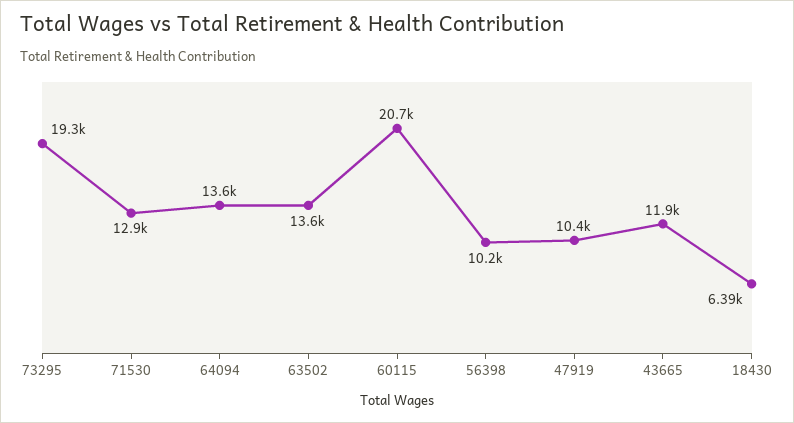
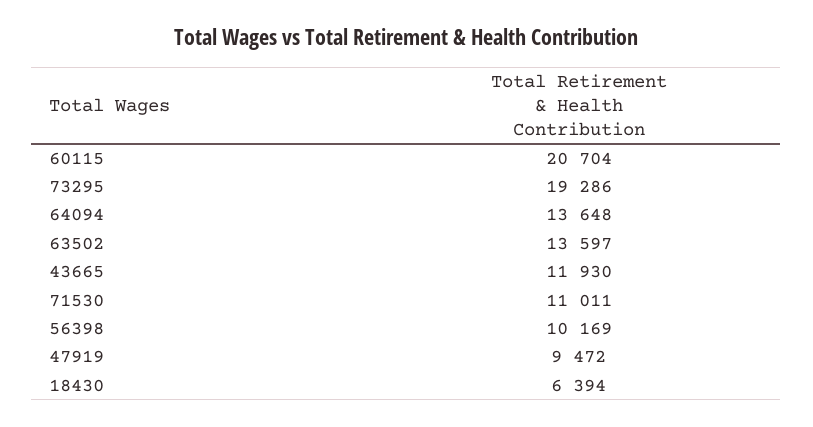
71530: 12900 -> 11011
47919: 10400 -> 9472

